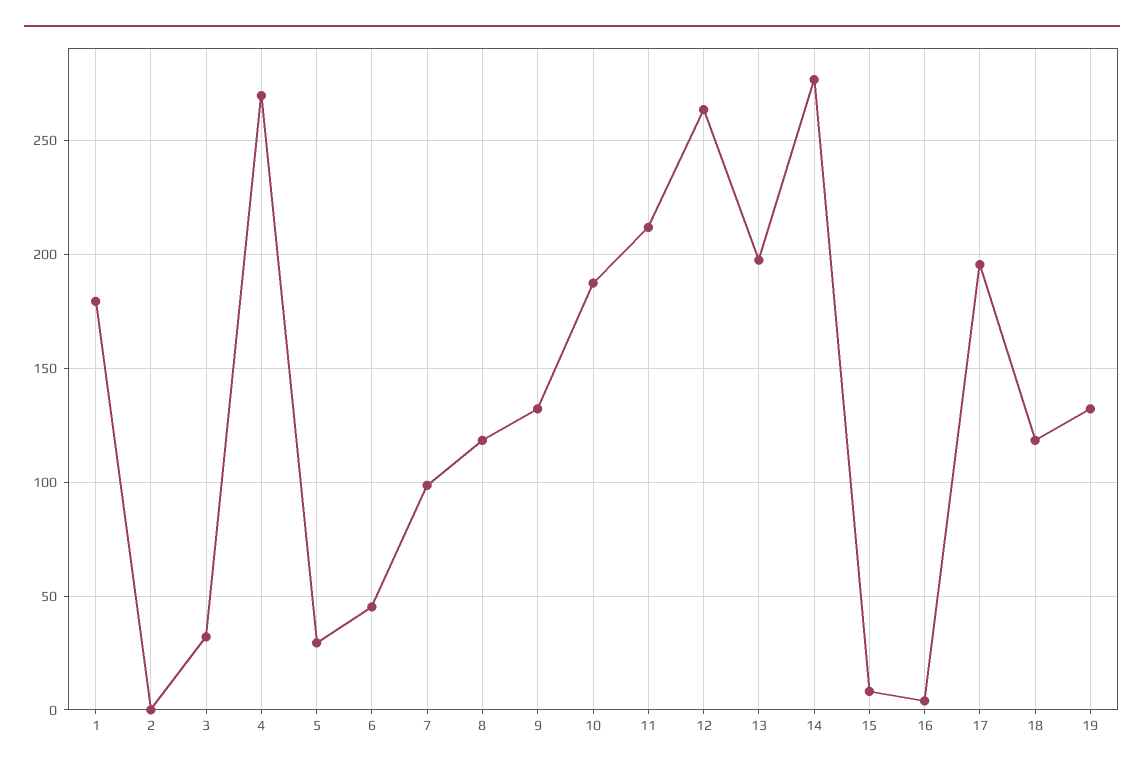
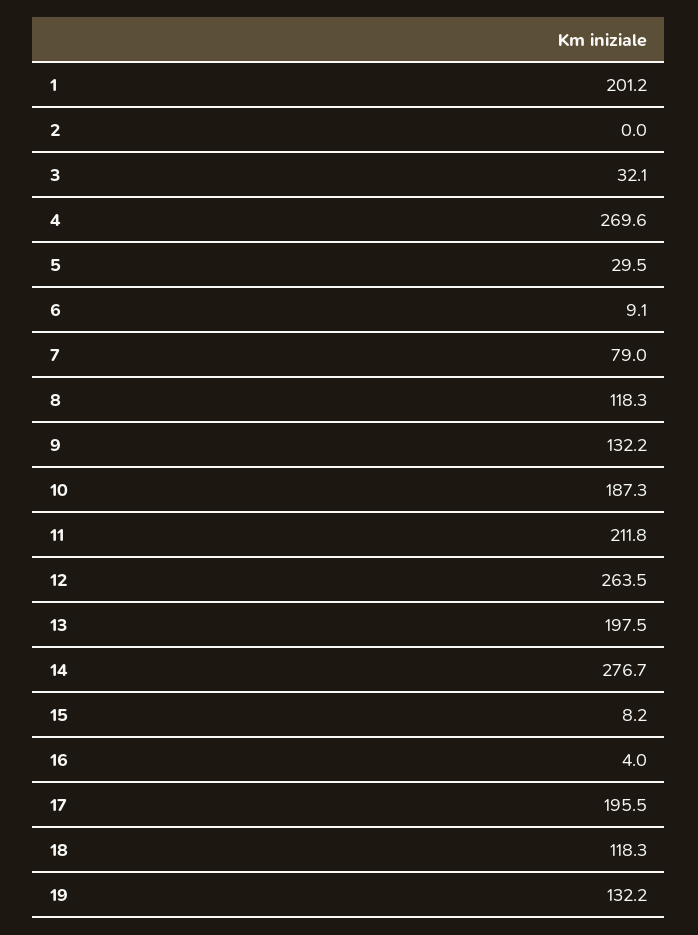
1: 180 -> 201.2
6: 45 -> 9.1
7: 100 -> 79

